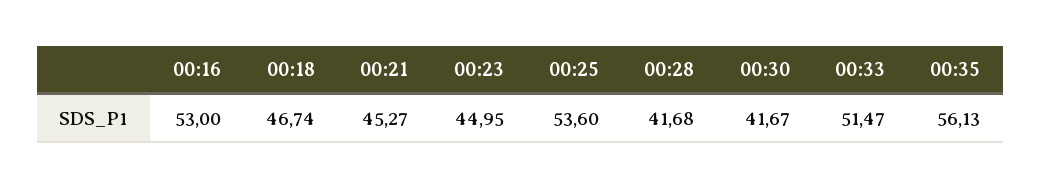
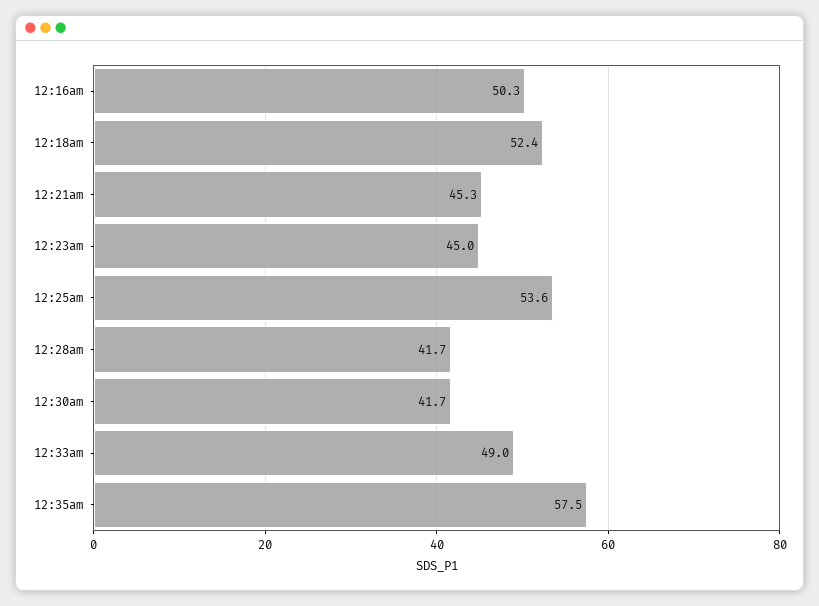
00:16: 53 -> 50.3
00:18: 46.74 -> 52.4
00:33: 51.47 -> 49
00:35: 56.13 -> 57.5

